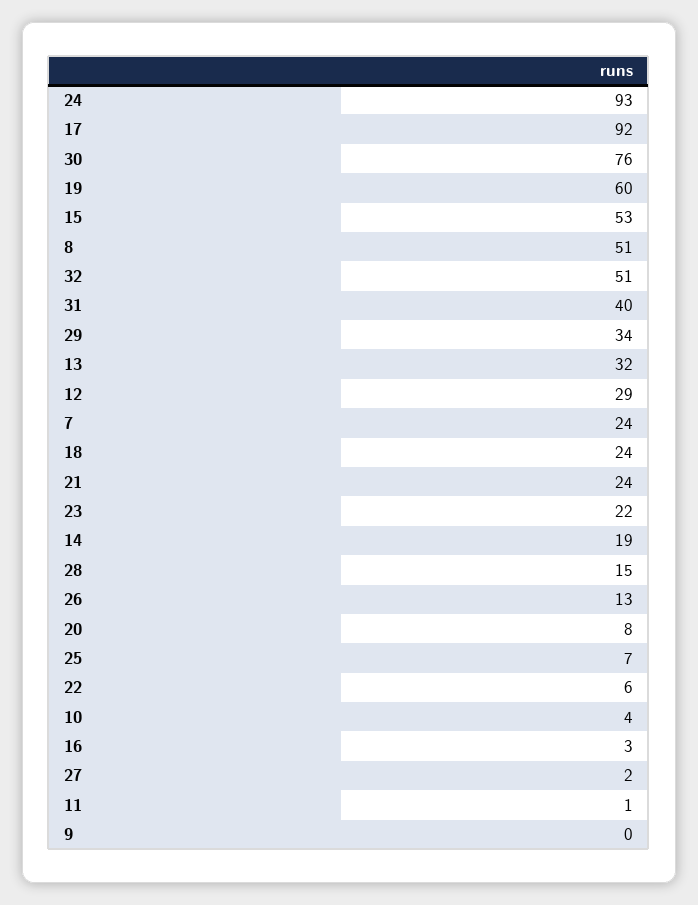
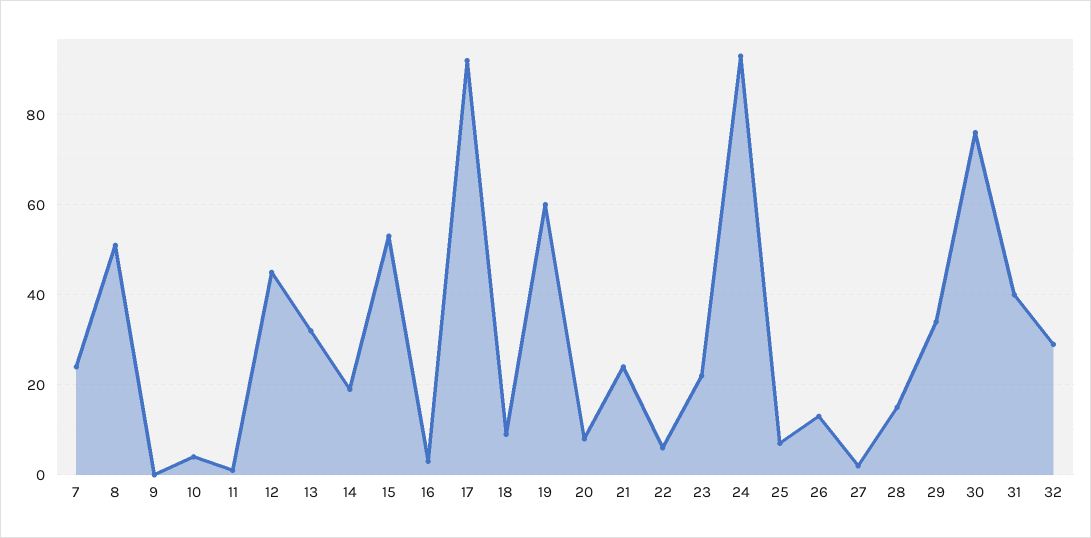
32: 51 -> 30
12: 29 -> 45
18: 24 -> 10

